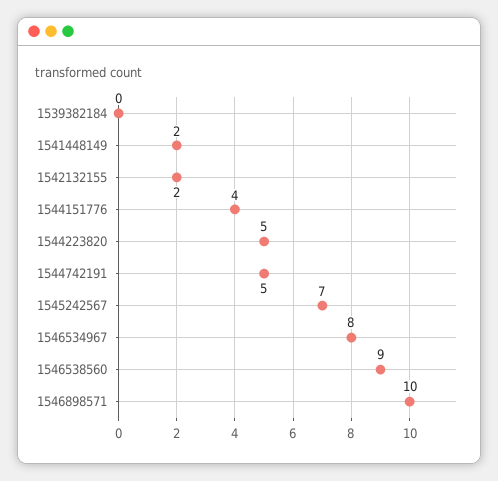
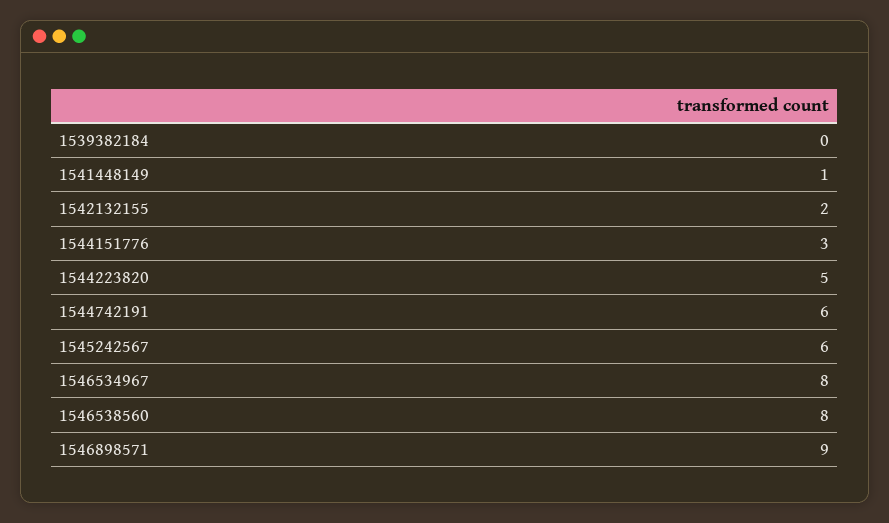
1541448149: 2 -> 1
1544151776: 4 -> 3
1544742191: 5 -> 6
1545242567: 7 -> 6
1546538560: 9 -> 8
1546898571: 10 -> 9

